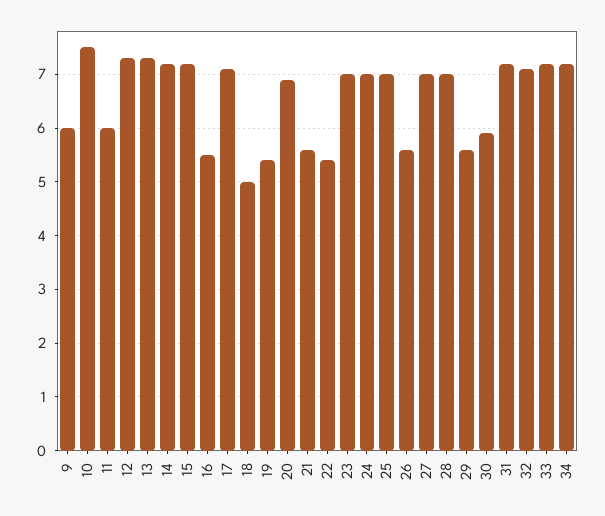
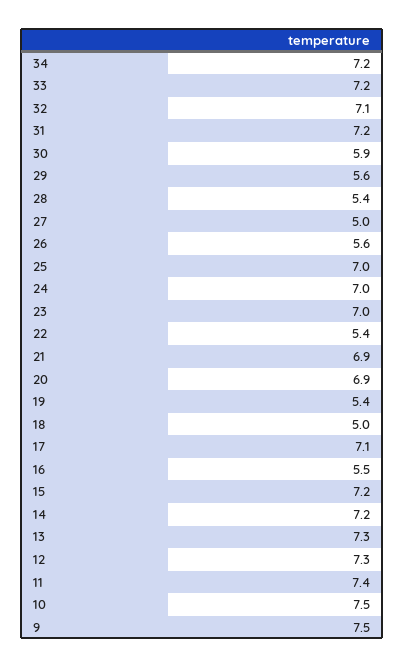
9: 6 -> 7.5
11: 6 -> 7.4
21: 5.5 -> 6.9
27: 7 -> 5
28: 7 -> 5.4

